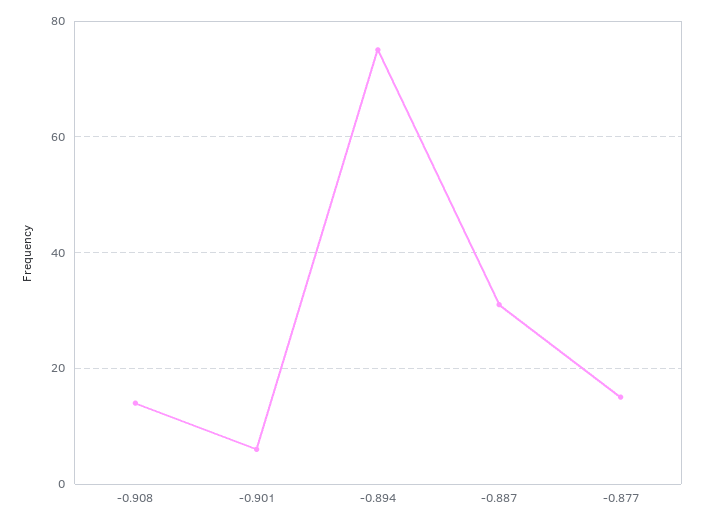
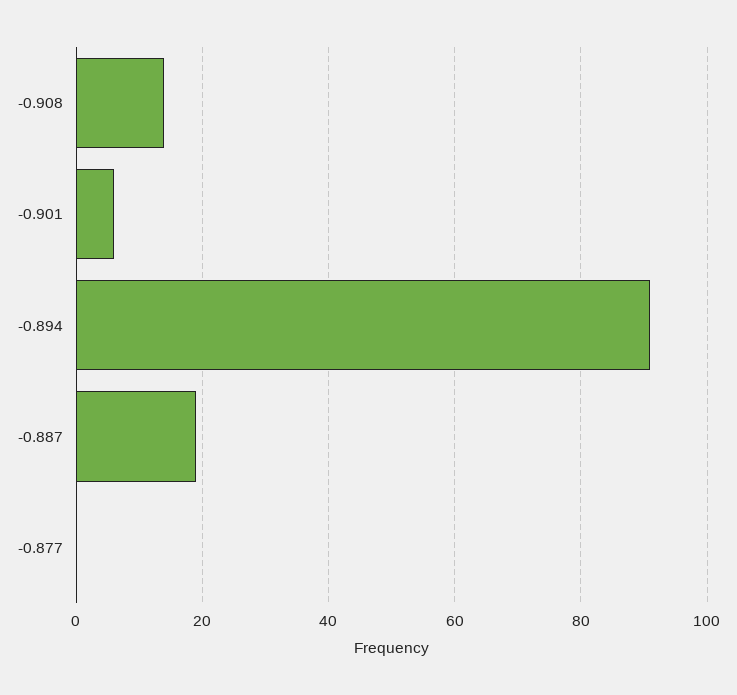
-0.894: 75 -> 90
-0.887: 30 -> 20
-0.877: 15 -> 0

